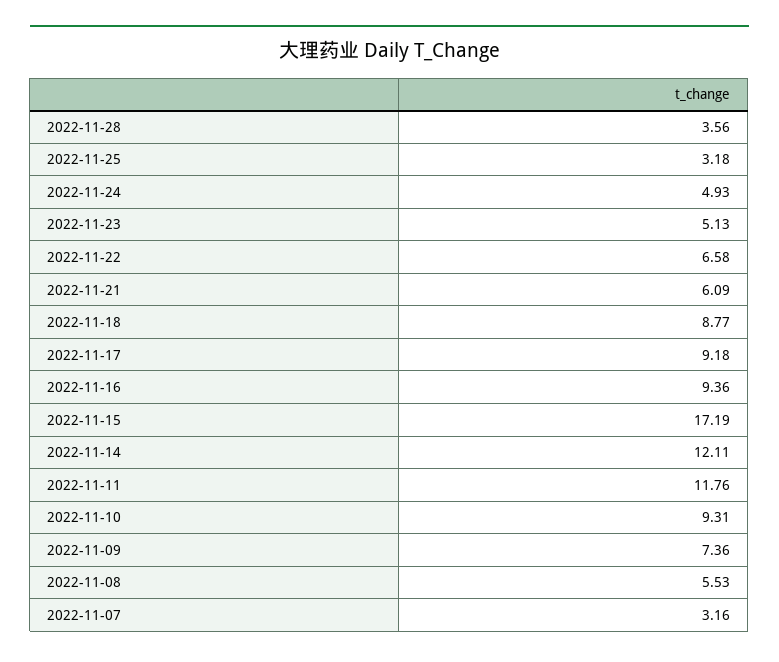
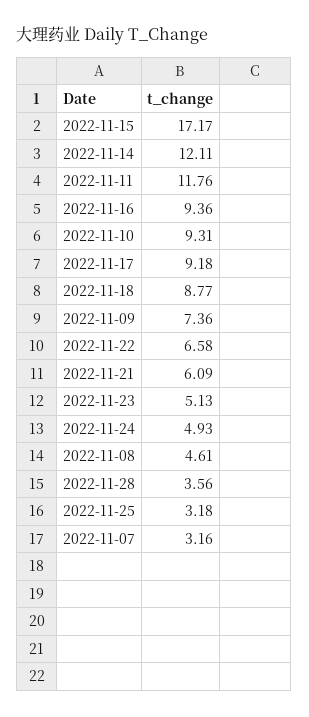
2022-11-15: 17.19 -> 17.17
2022-11-08: 5.53 -> 4.61

